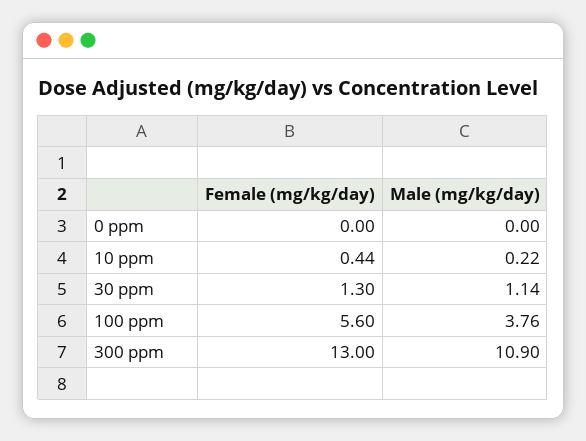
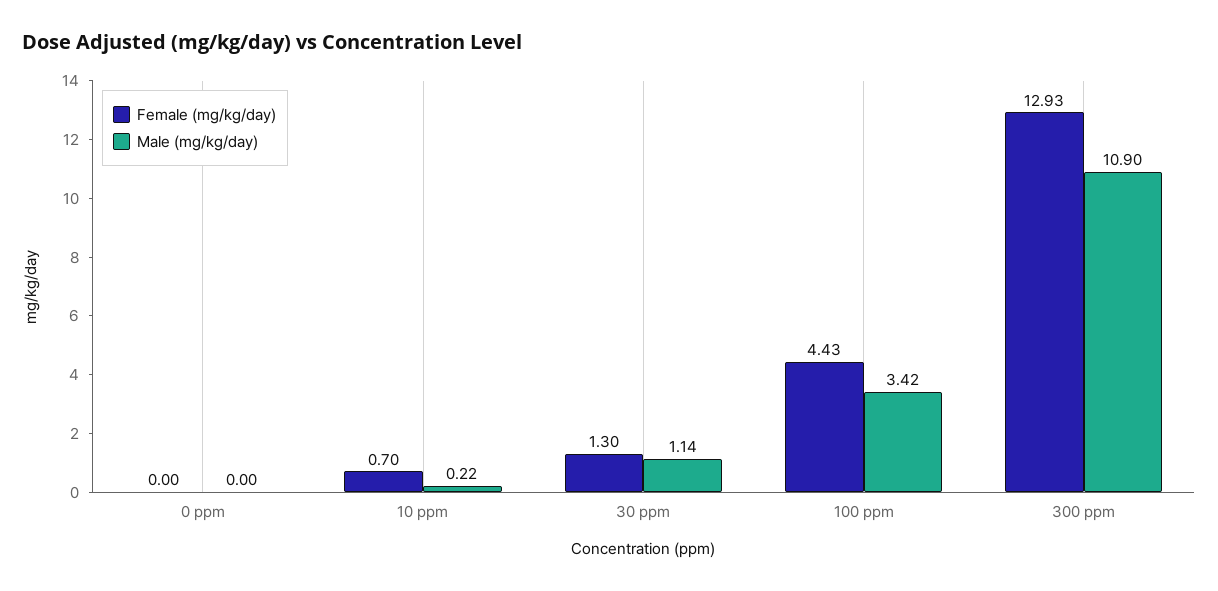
Female (mg/kg/day), 10 ppm: 0.44 -> 0.7
Female (mg/kg/day), 100 ppm: 5.6 -> 4.43
Male (mg/kg/day), 100 ppm: 3.76 -> 3.42
Female (mg/kg/day), 300 ppm: 13 -> 12.93

